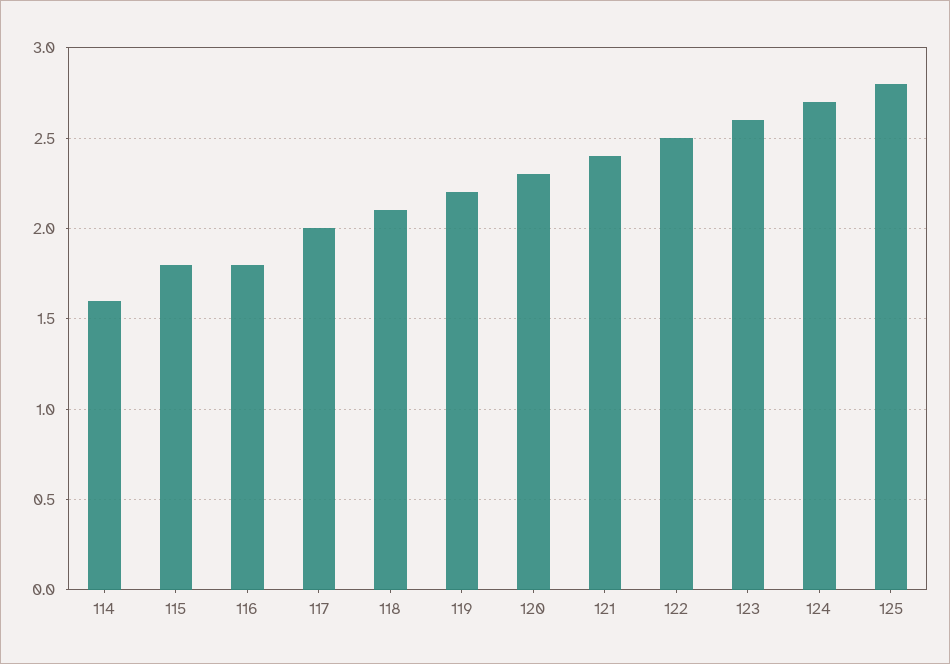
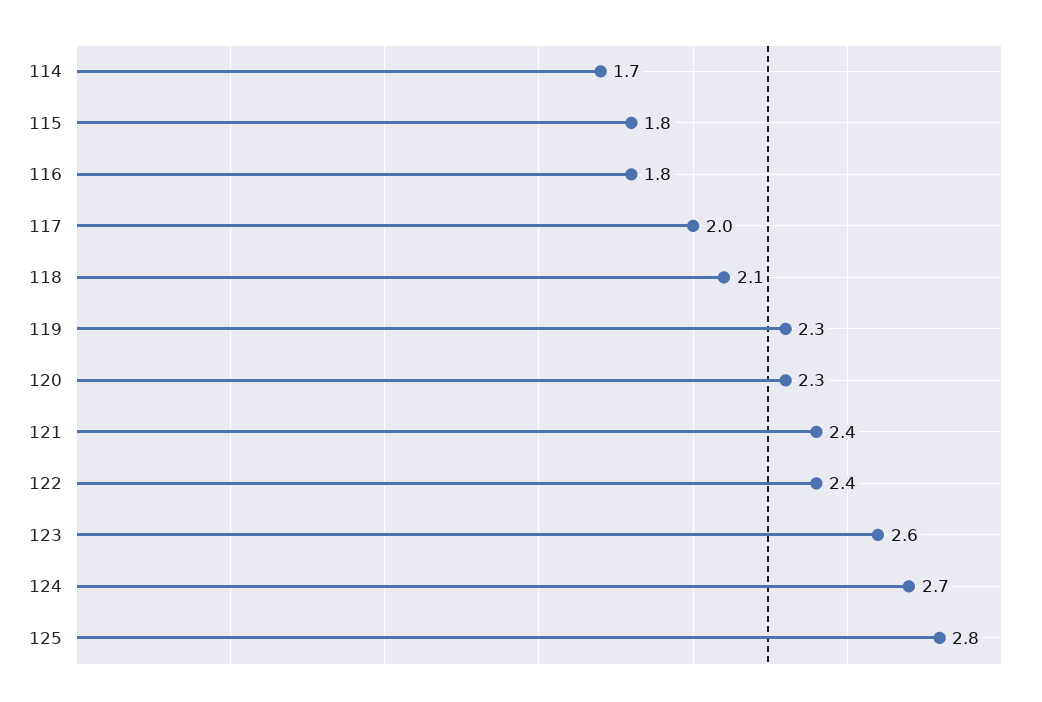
114: 1.6 -> 1.7
119: 2.2 -> 2.3
122: 2.5 -> 2.4

